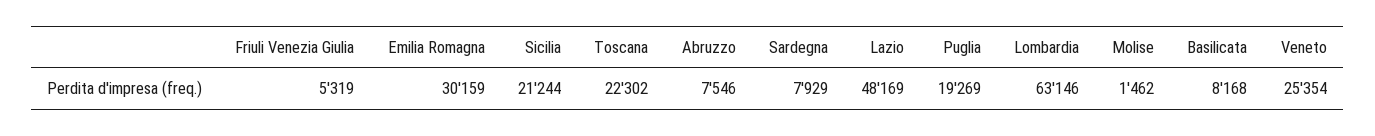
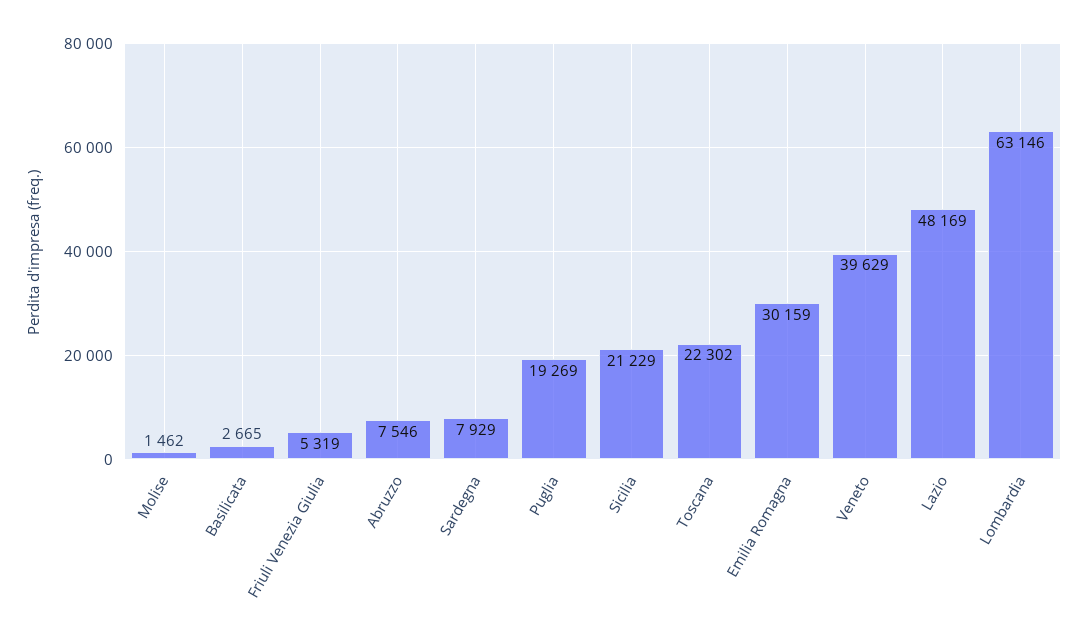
Sicilia: 21244 -> 21229
Basilicata: 8168 -> 2665
Veneto: 25354 -> 39629

